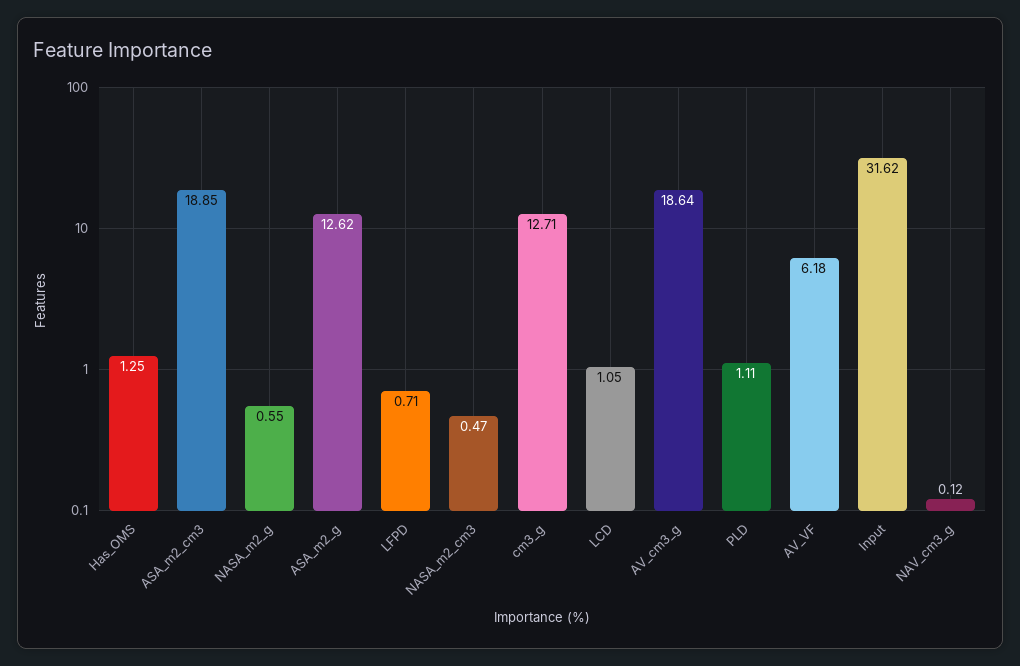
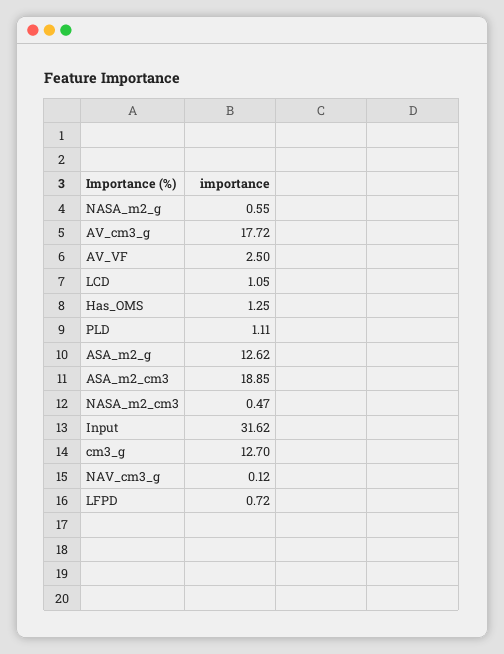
LFPD: 0.71 -> 0.72
cm3_g: 12.71 -> 12.7
AV_cm3_g: 18.64 -> 17.72
AV_VF: 6.18 -> 2.5

